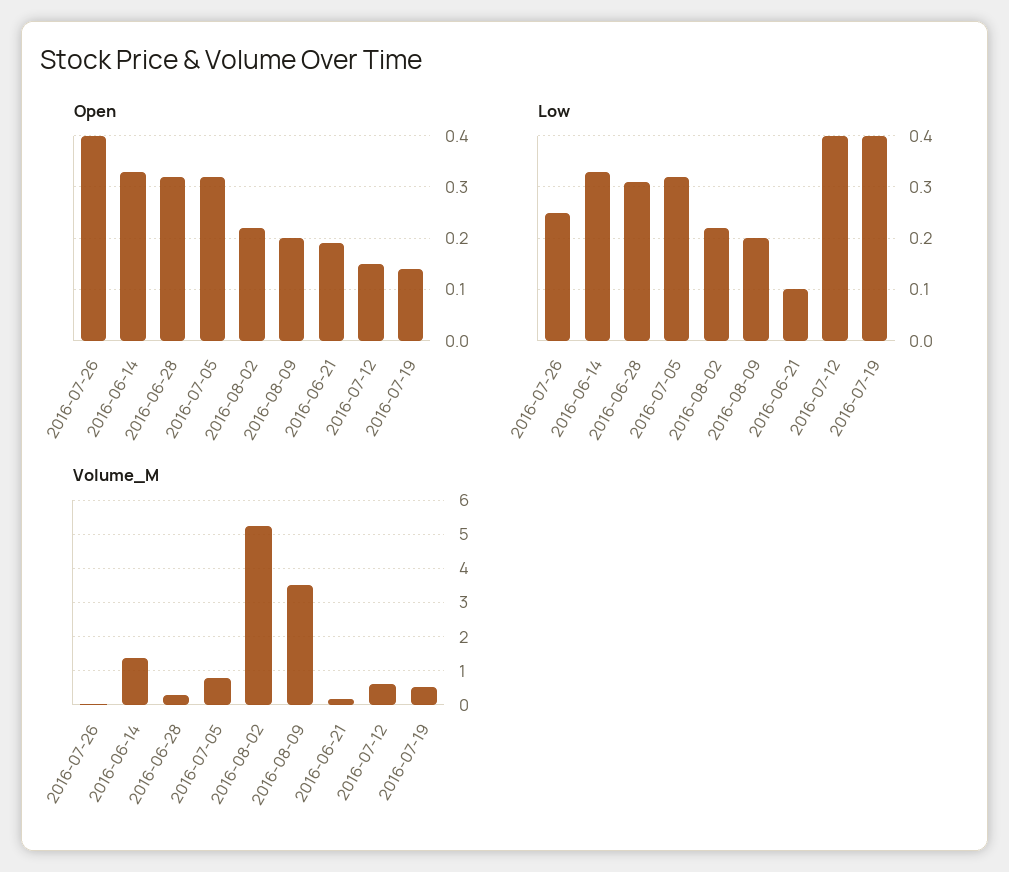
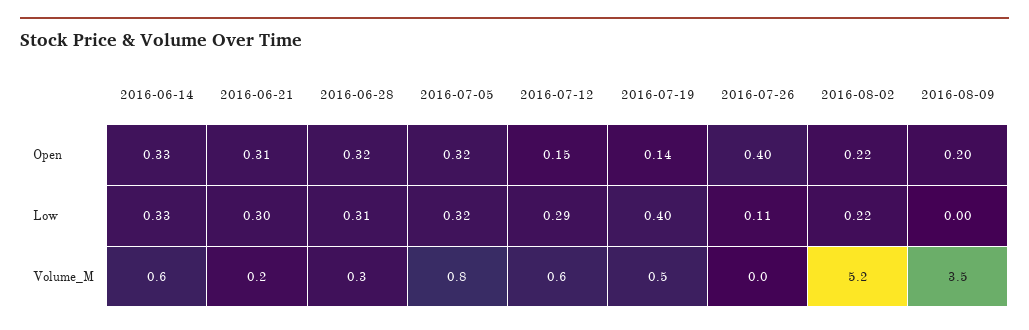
Open, 2016-06-21: 0.2 -> 0.31
Low, 2016-07-26: 0.25 -> 0.11
Low, 2016-08-09: 0.2 -> 0
Low, 2016-06-21: 0.1 -> 0.3
Low, 2016-07-12: 0.4 -> 0.29
Volume_M, 2016-06-14: 1.4 -> 0.6

